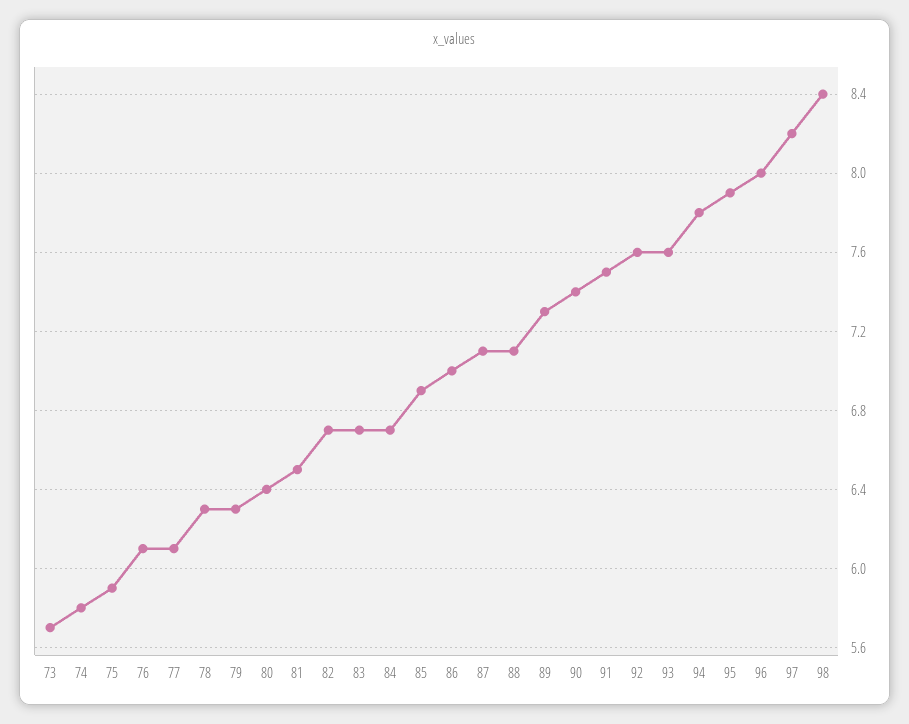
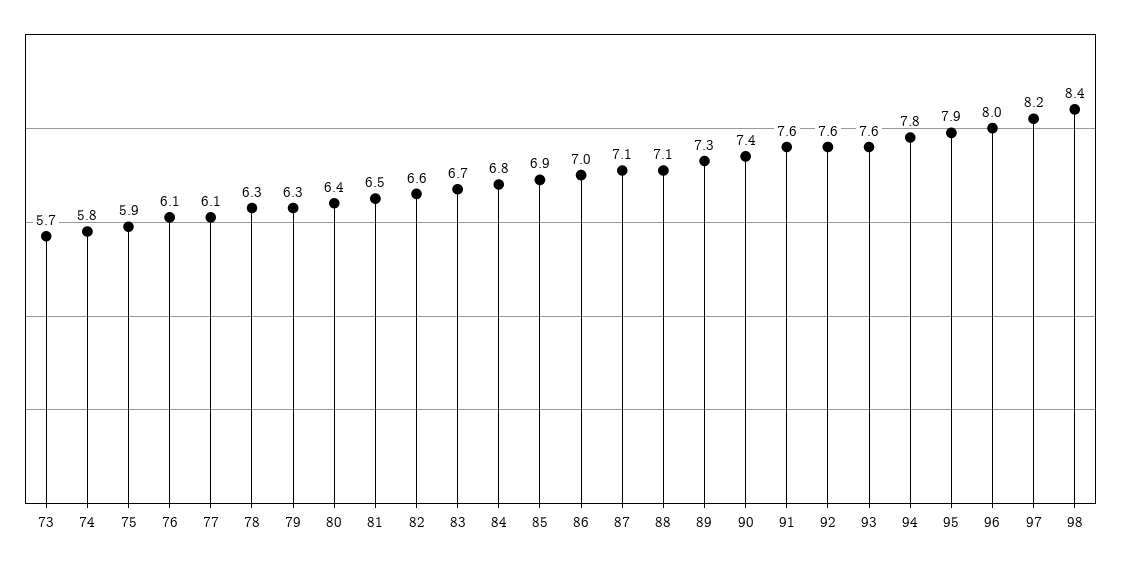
82: 6.7 -> 6.6
84: 6.7 -> 6.8
91: 7.5 -> 7.6

